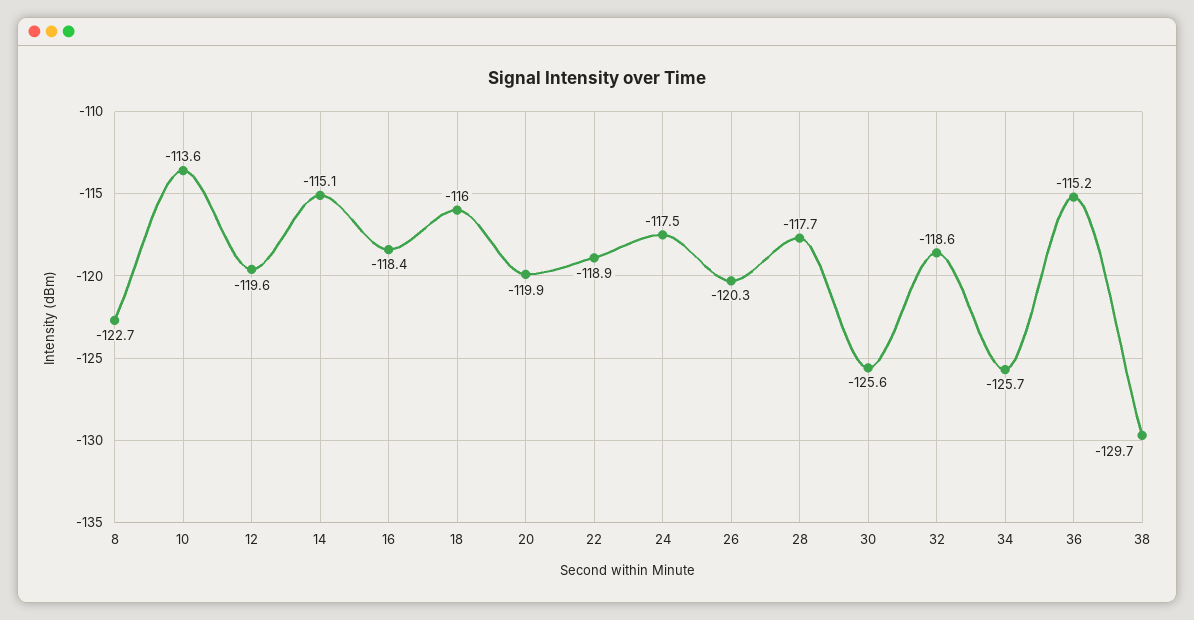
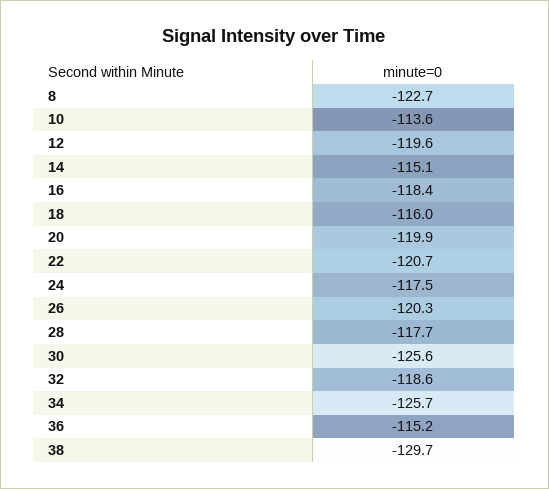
22: -118.9 -> -120.7

